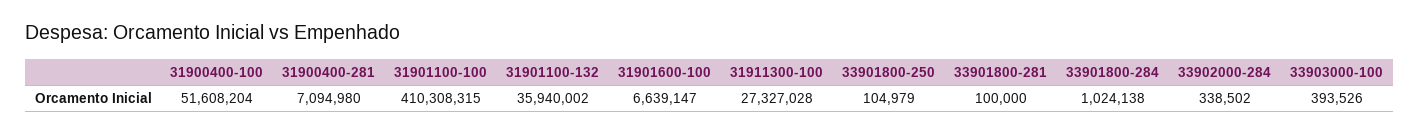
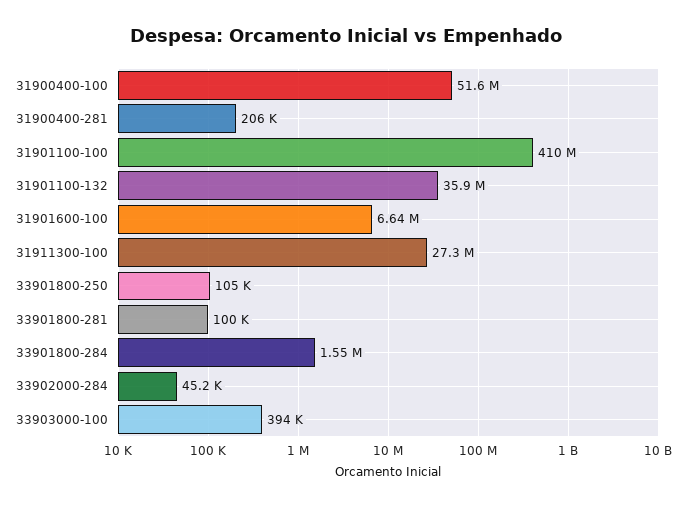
31900400-281: 7094980 -> 206000
33901800-284: 1024138 -> 1550000
33902000-284: 338502 -> 45200

